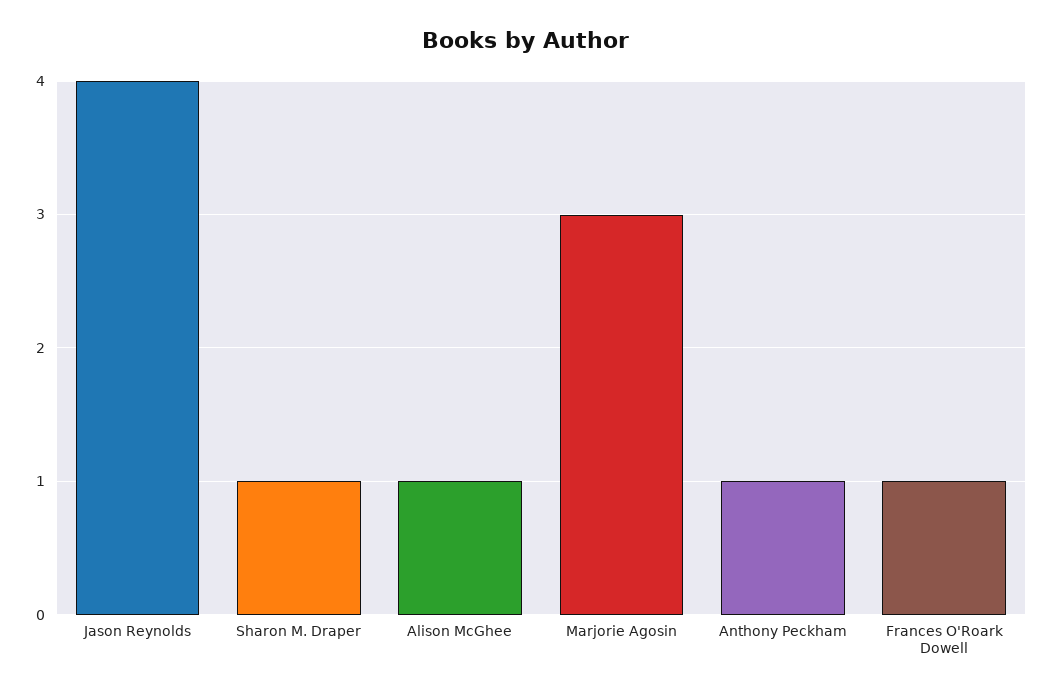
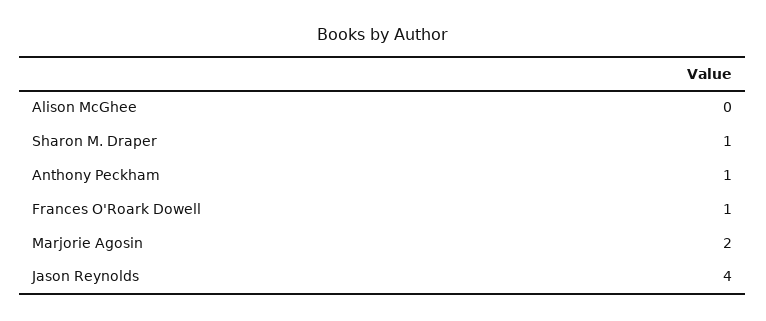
Alison McGhee: 1 -> 0
Marjorie Agosin: 3 -> 2

